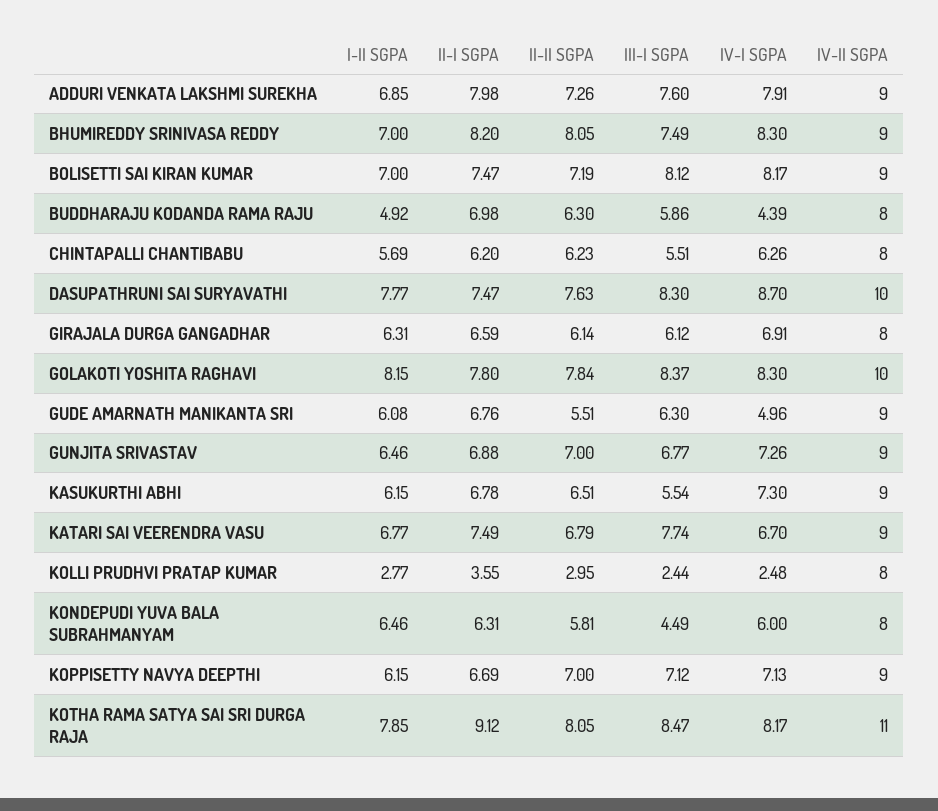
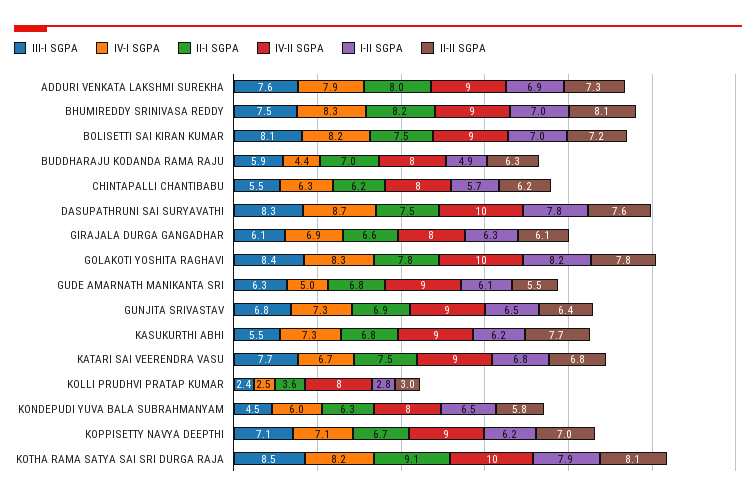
II-II SGPA, GUNJITA SRIVASTAV: 7 -> 6.4
II-II SGPA, KASUKURTHI ABHI: 6.51 -> 7.7
IV-II SGPA, KOTHA RAMA SATYA SAI SRI DURGA RAJA: 11 -> 10

